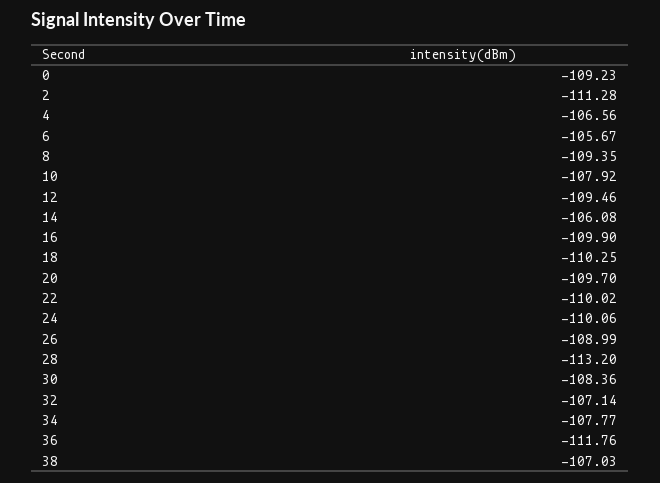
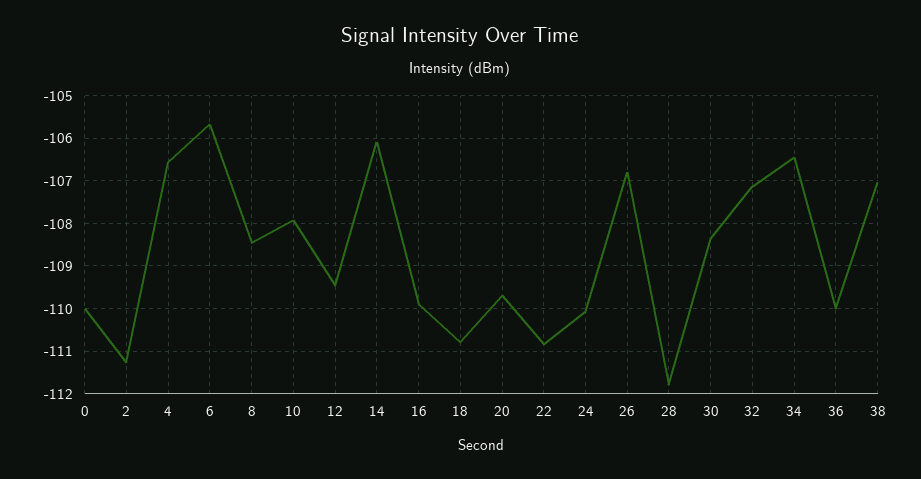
0: -109.23 -> -110
8: -109.35 -> -108.4
18: -110.25 -> -110.8
22: -110.02 -> -110.8
26: -108.99 -> -106.8
28: -113.2 -> -111.8
34: -107.77 -> -106.4
36: -111.76 -> -110

